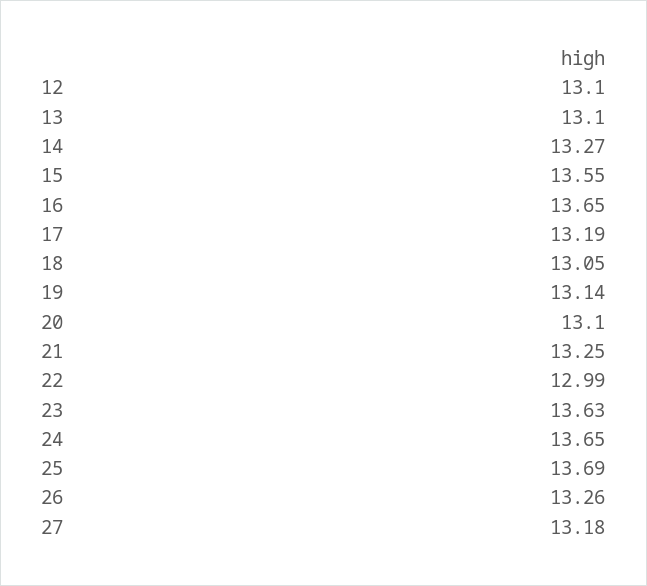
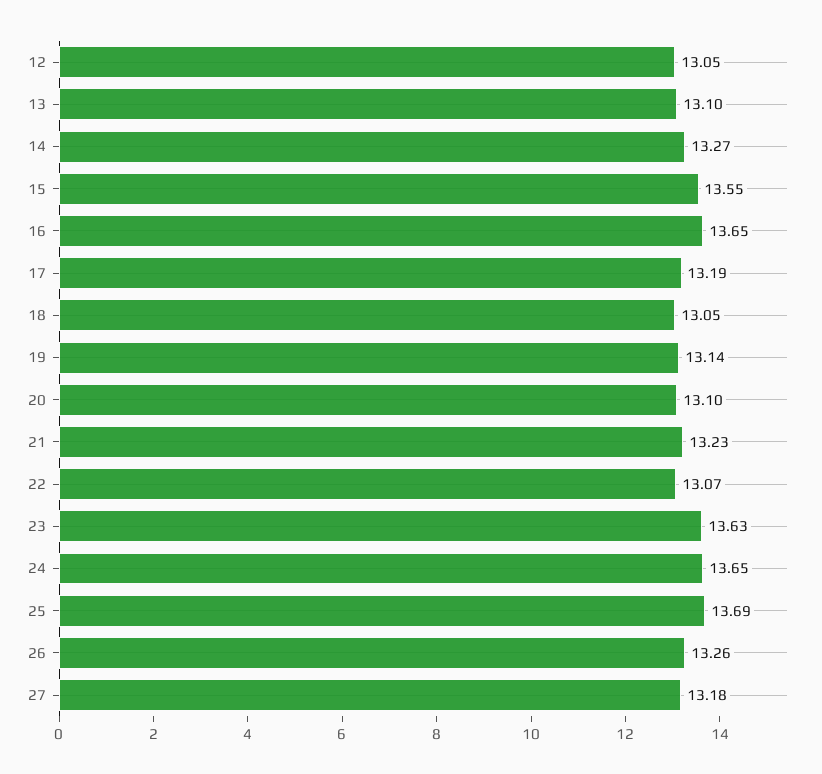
12: 13.1 -> 13.05
21: 13.25 -> 13.23
22: 12.99 -> 13.07

